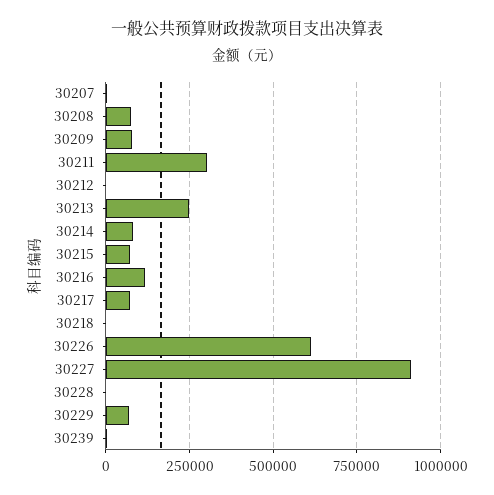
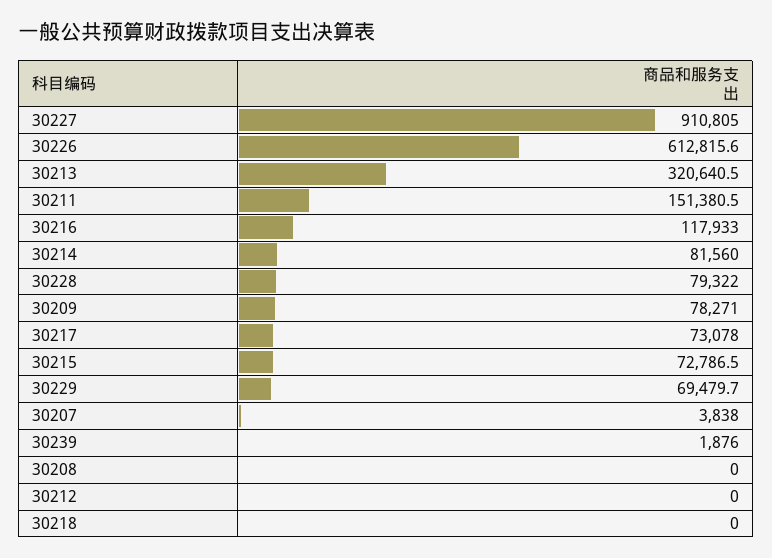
30208: 75000 -> 0
30211: 300000 -> 151380.5
30213: 250000 -> 320640.5
30228: 0 -> 79322

